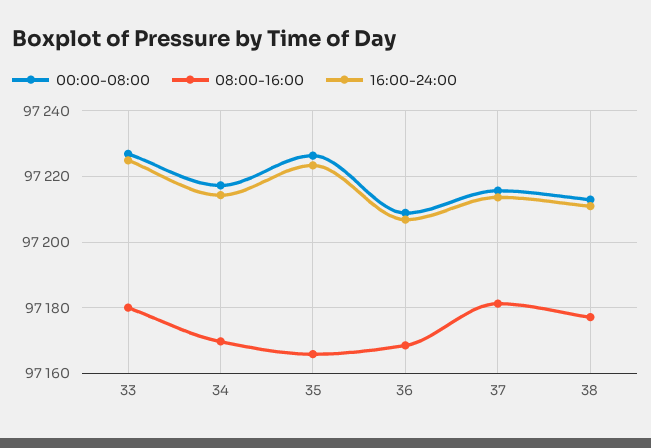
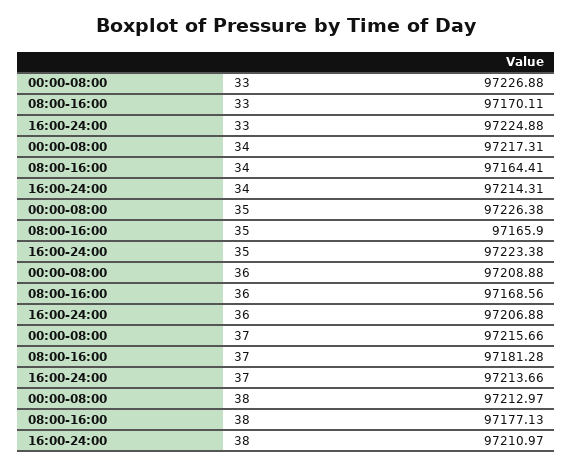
08:00-16:00, 33: 97180 -> 97170.11
08:00-16:00, 34: 97170 -> 97164.41

